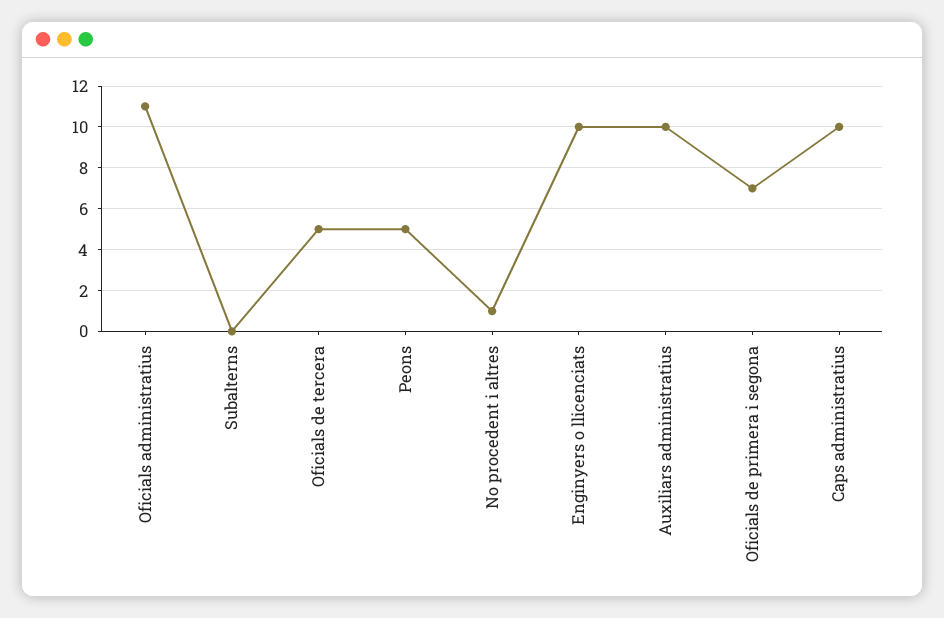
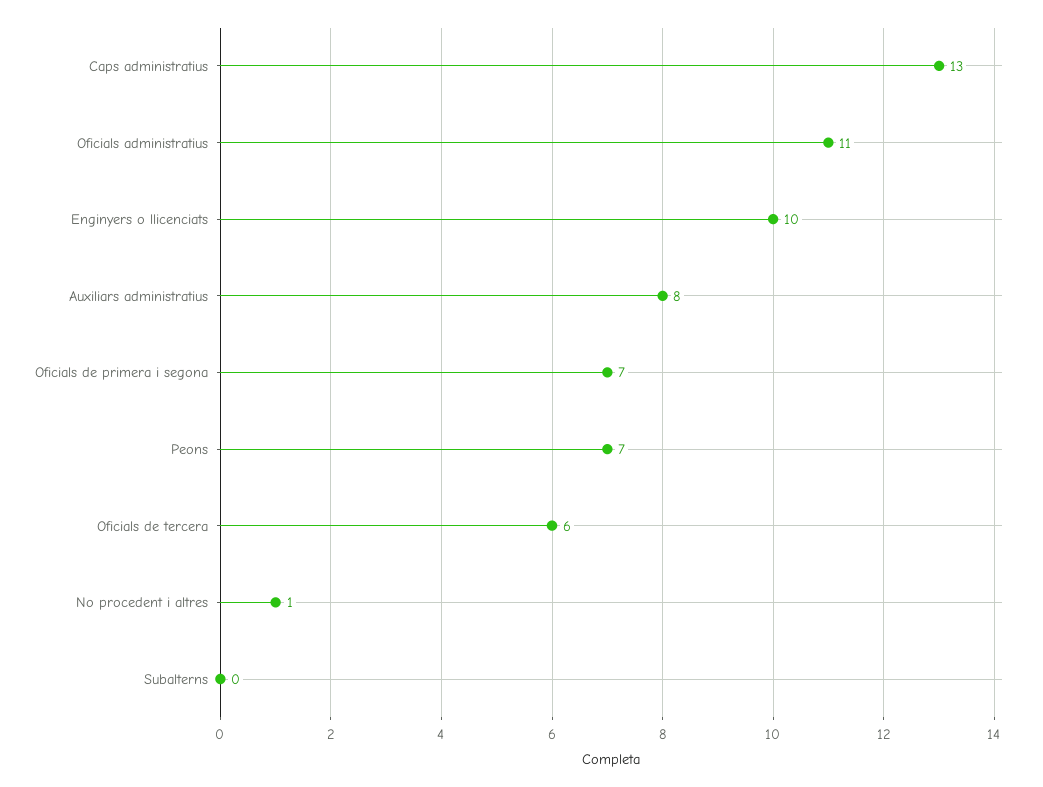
Oficials de tercera: 5 -> 6
Peons: 5 -> 7
Auxiliars administratius: 10 -> 8
Caps administratius: 10 -> 13

